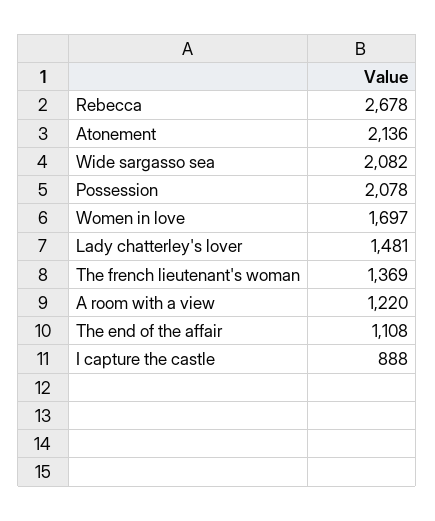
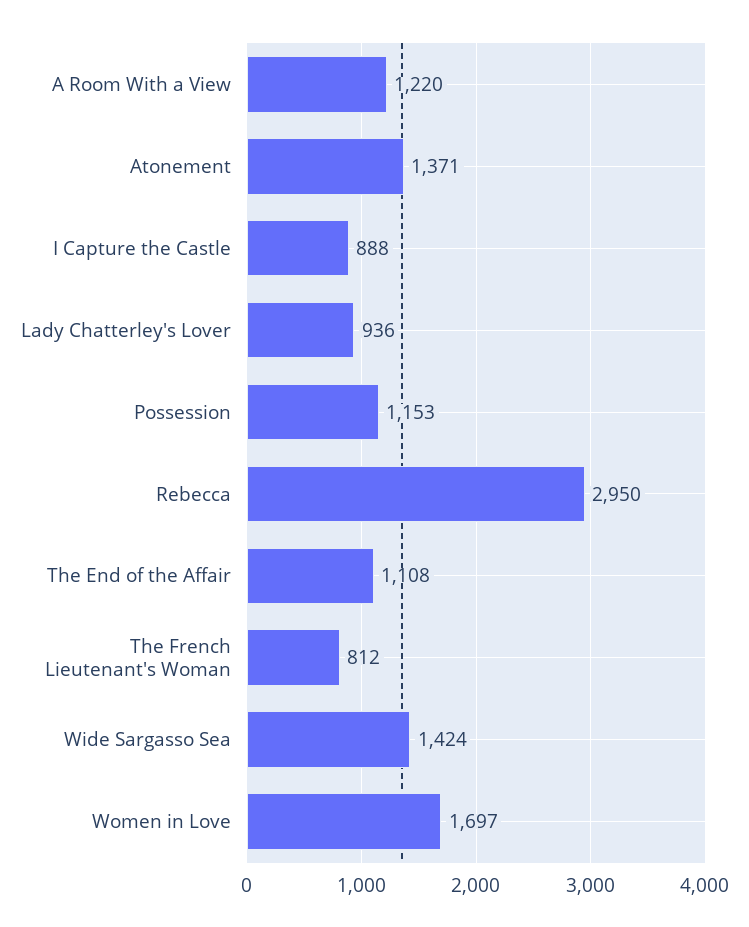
Rebecca: 2678 -> 2950
Atonement: 2136 -> 1371
Wide sargasso sea: 2082 -> 1424
Possession: 2078 -> 1153
Lady chatterley's lover: 1481 -> 936
The french lieutenant's woman: 1369 -> 812

